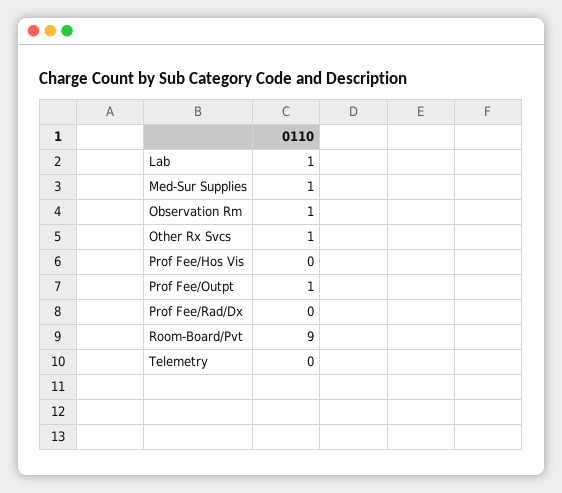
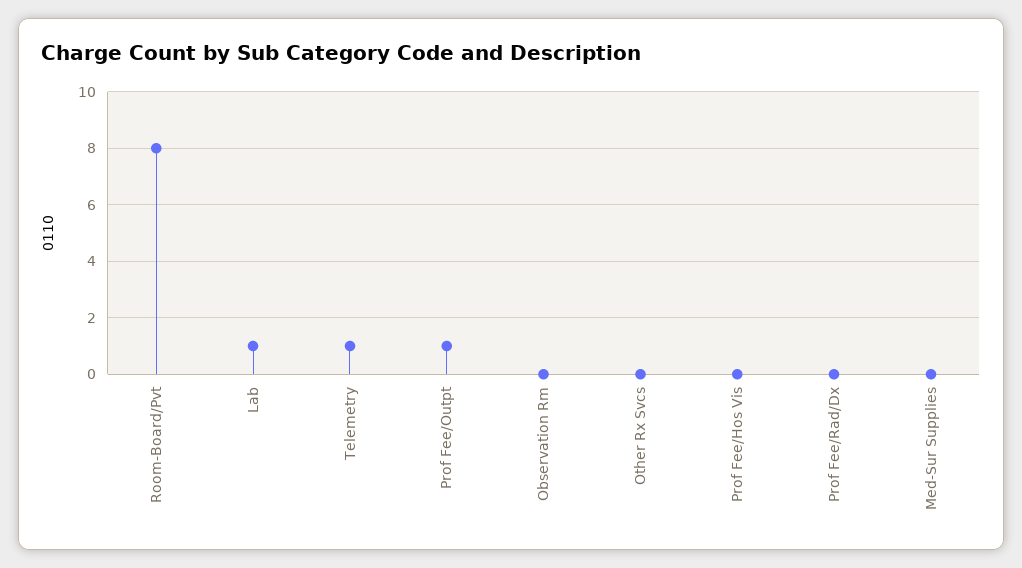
Med-Sur Supplies: 1 -> 0
Observation Rm: 1 -> 0
Other Rx Svcs: 1 -> 0
Room-Board/Pvt: 9 -> 8
Telemetry: 0 -> 1

